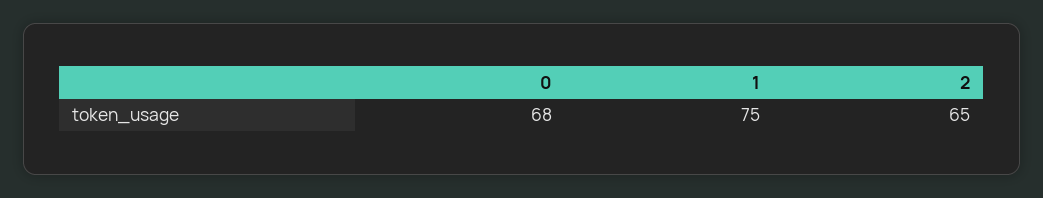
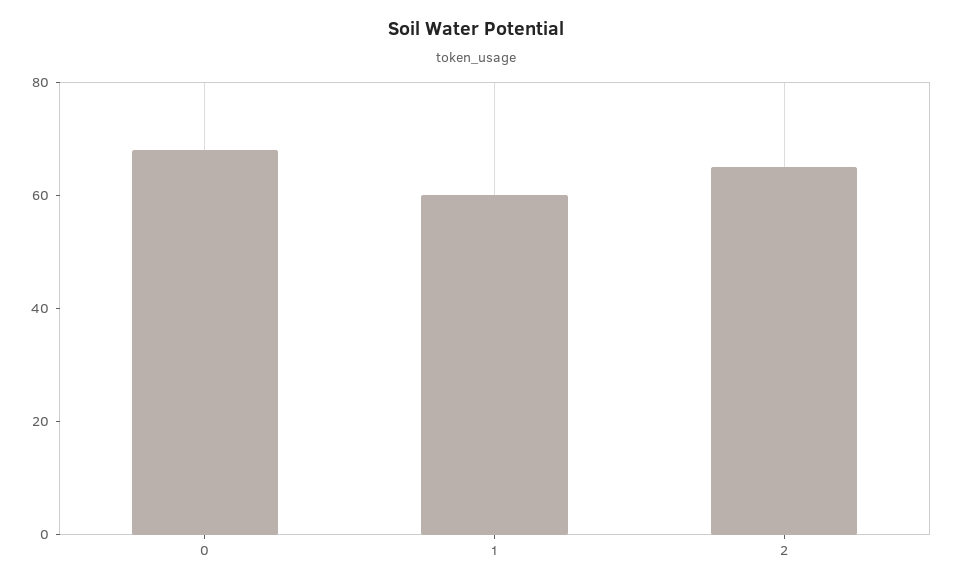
1: 75 -> 60

